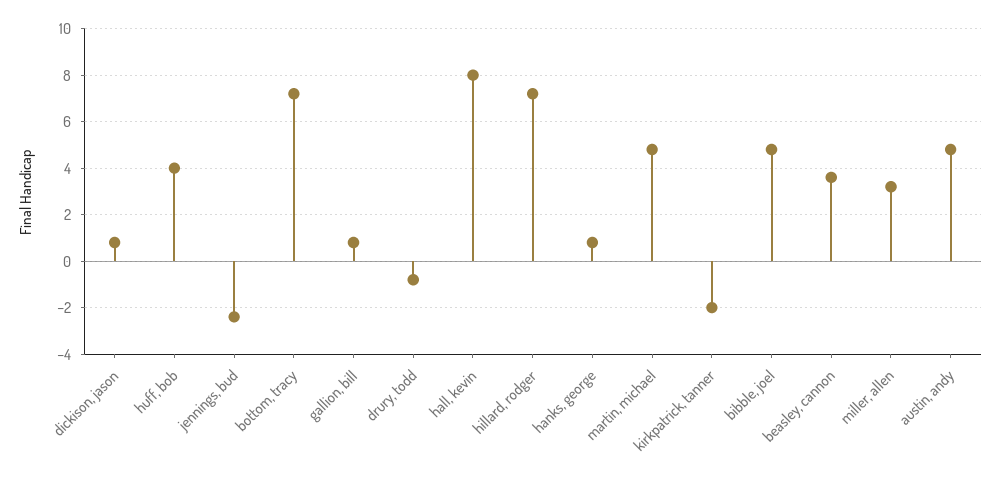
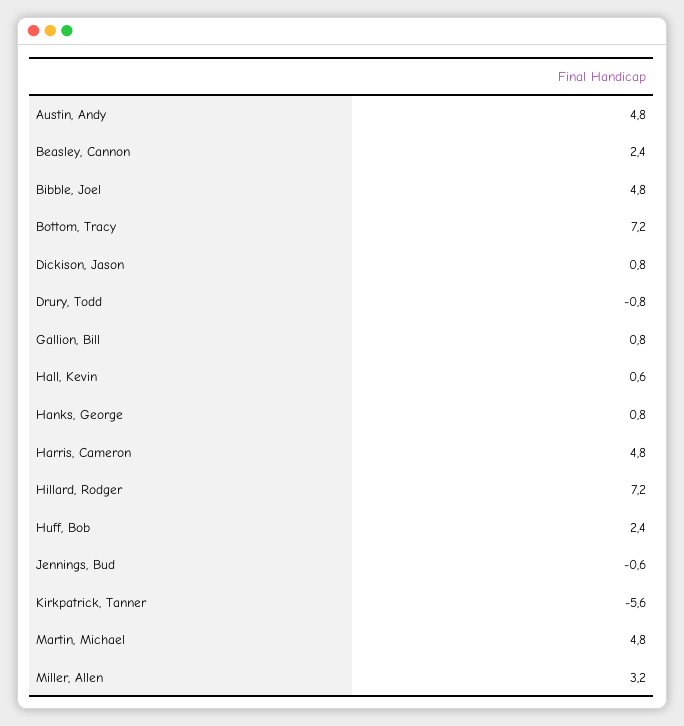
huff, bob: 4 -> 2.4
jennings, bud: -2.5 -> -0.6
hall, kevin: 8 -> 0.6
kirkpatrick, tanner: -2 -> -5.6
beasley, cannon: 3.5 -> 2.4
Harris, Cameron: none -> 4.8

